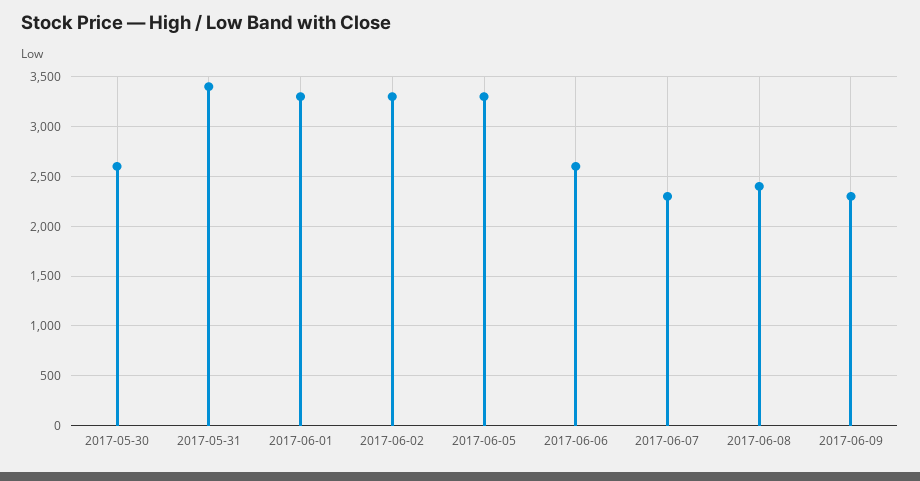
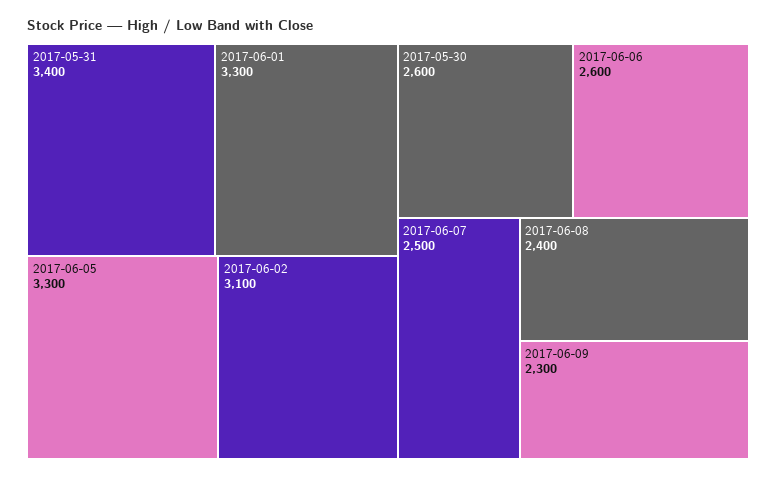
2017-06-02: 3300 -> 3100
2017-06-07: 2300 -> 2500

